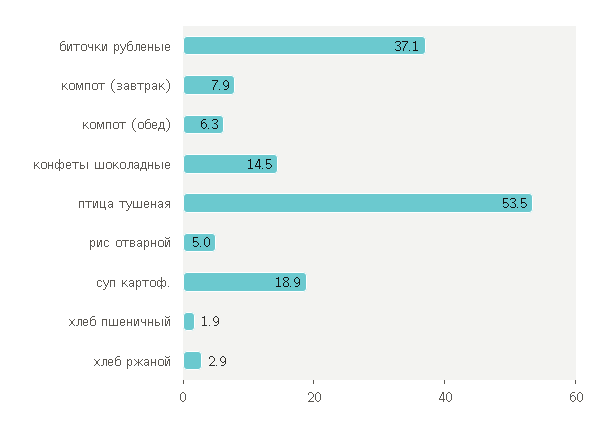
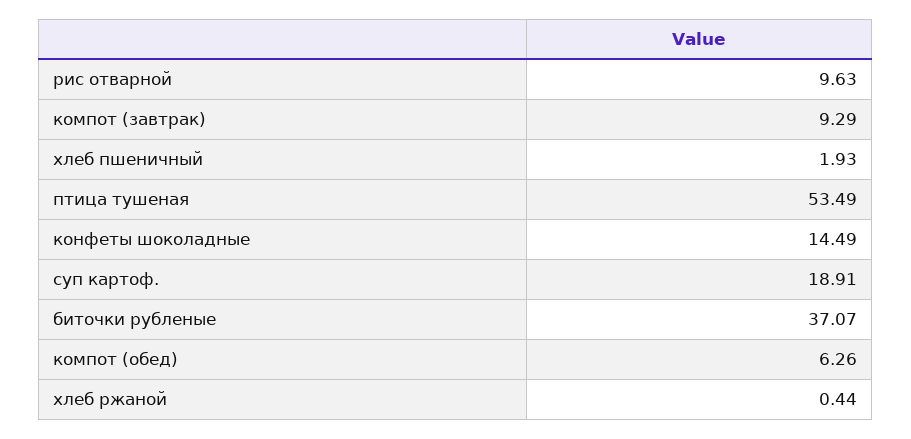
компот (завтрак): 7.9 -> 9.29
рис отварной: 5 -> 9.63
хлеб ржаной: 2.9 -> 0.44

